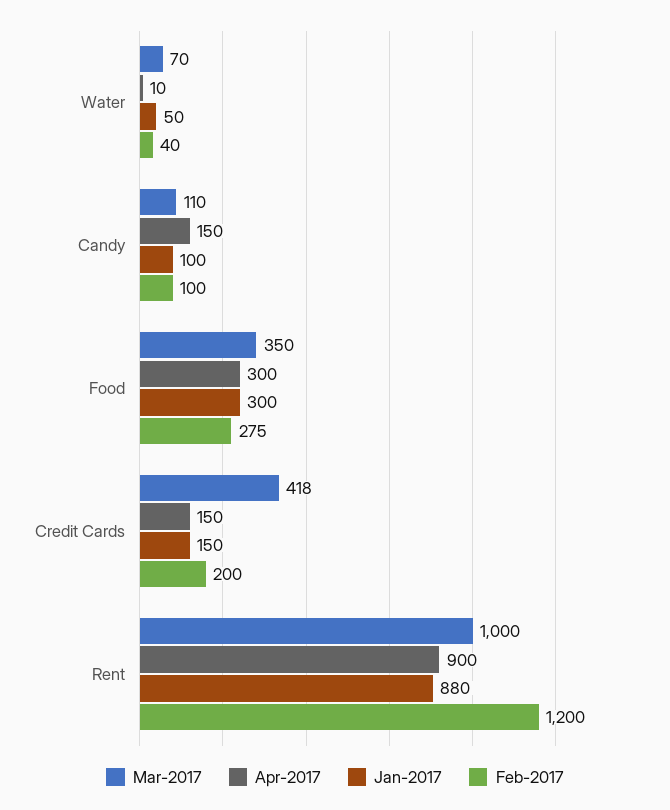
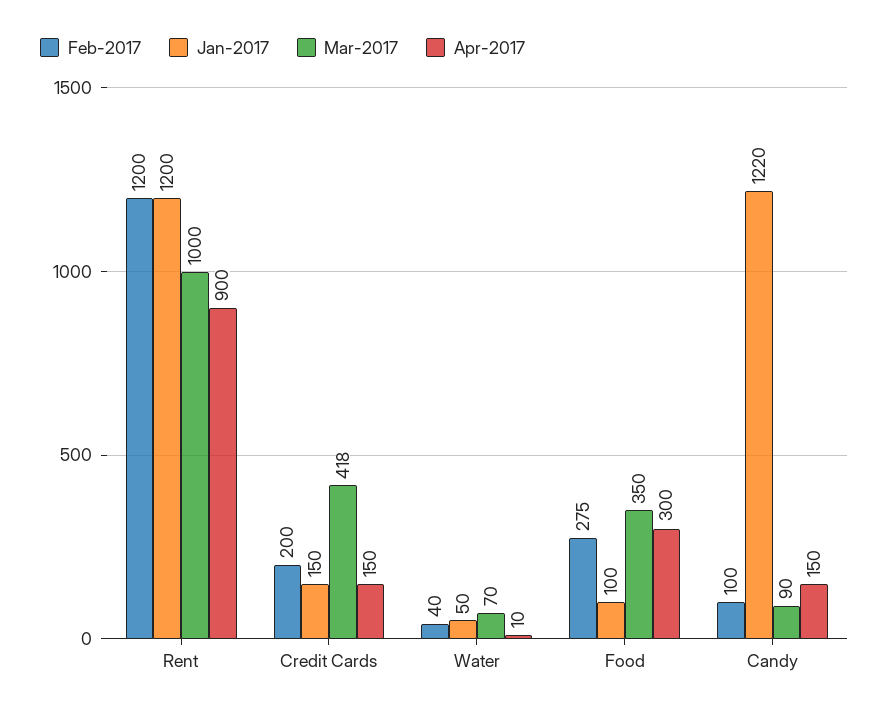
Mar-2017, Candy: 110 -> 90
Jan-2017, Candy: 100 -> 1220
Jan-2017, Food: 300 -> 100
Jan-2017, Rent: 880 -> 1200

